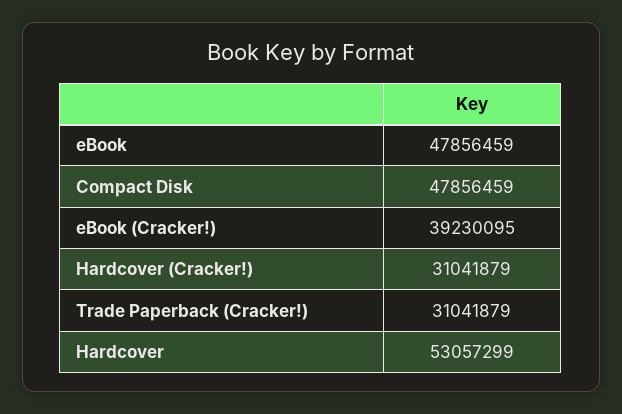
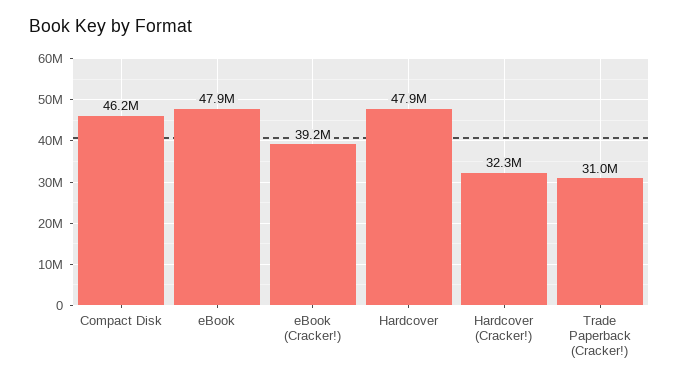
Compact Disk: 47856459 -> 46200000
Hardcover (Cracker!): 31041879 -> 32300000
Hardcover: 53057299 -> 47900000

